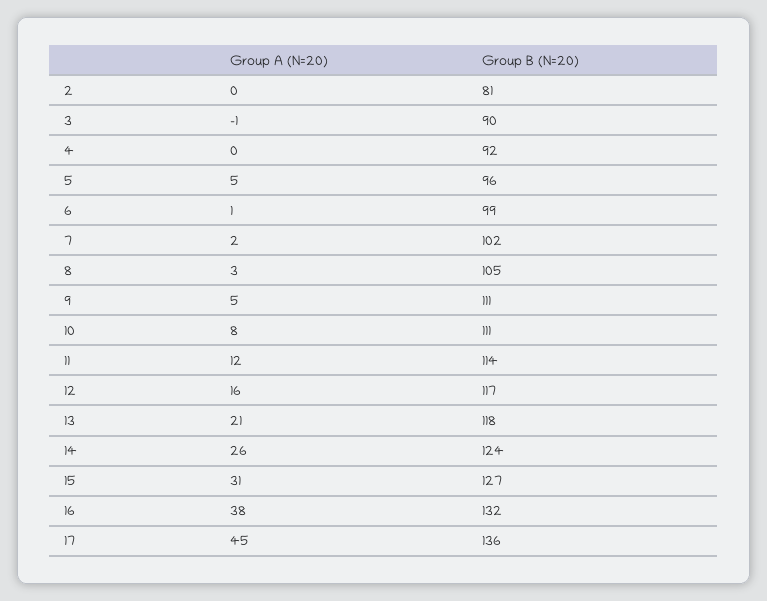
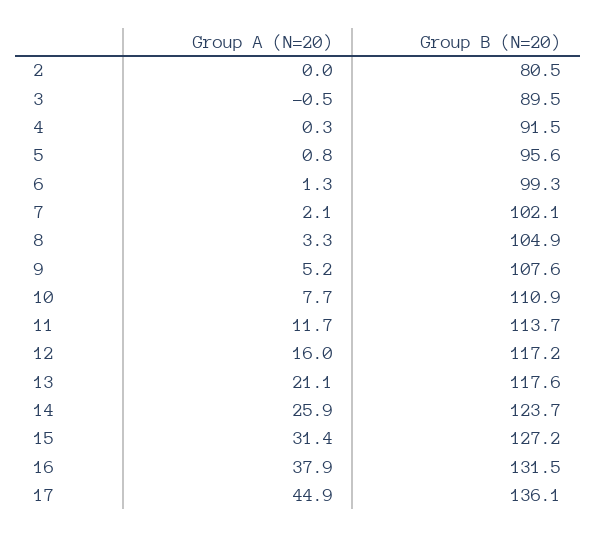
Group A (N=20), 5: 5 -> 0.8
Group B (N=20), 9: 111 -> 107.6

